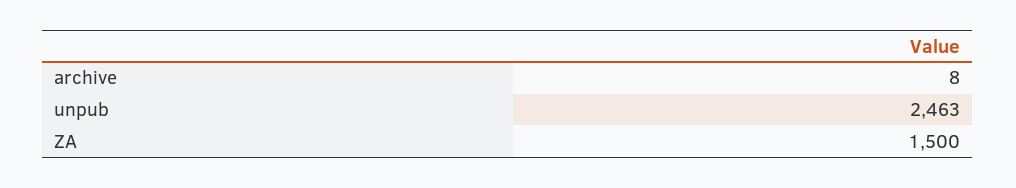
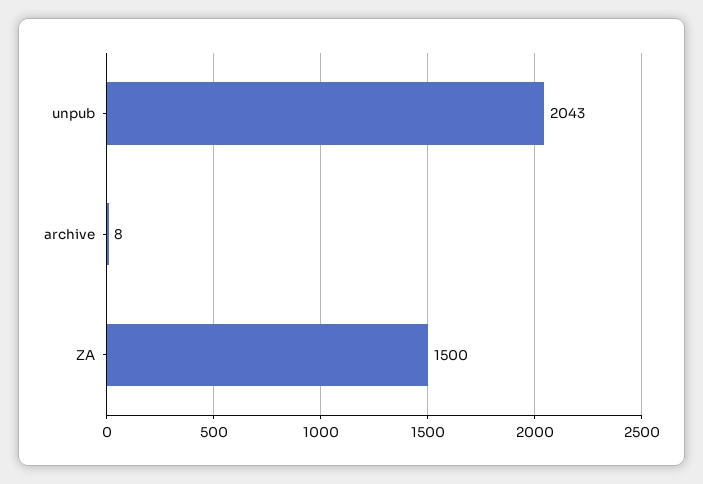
unpub: 2463 -> 2043

